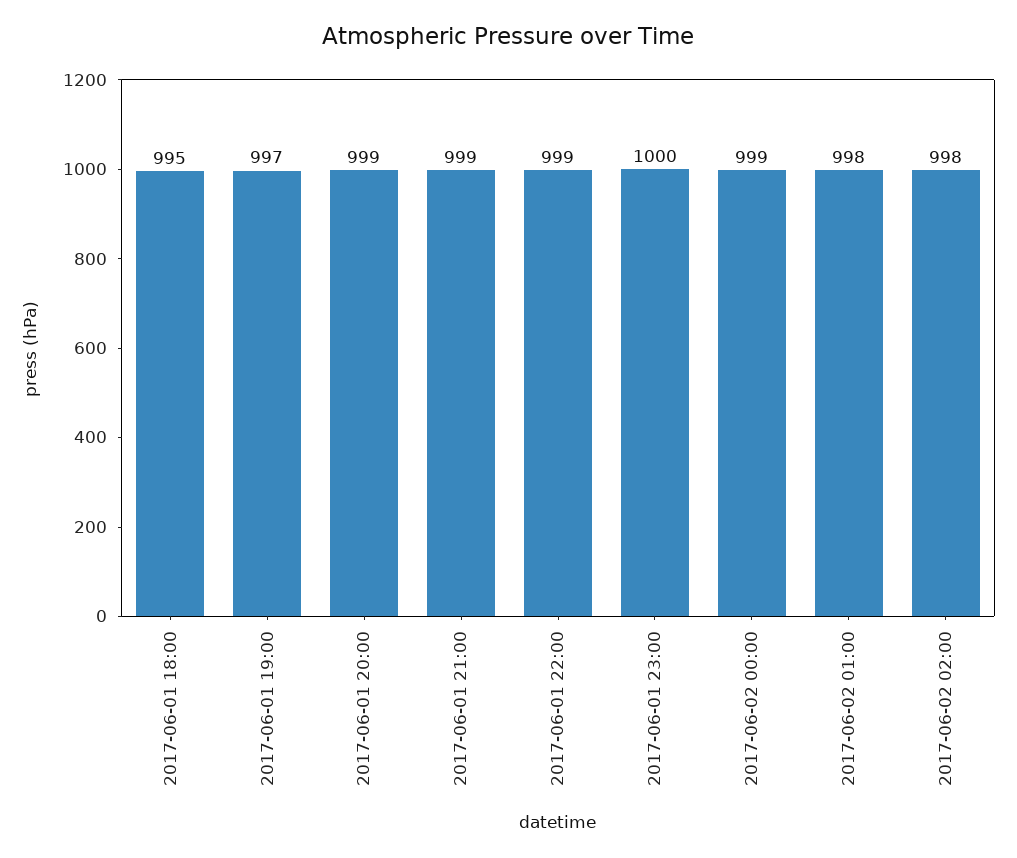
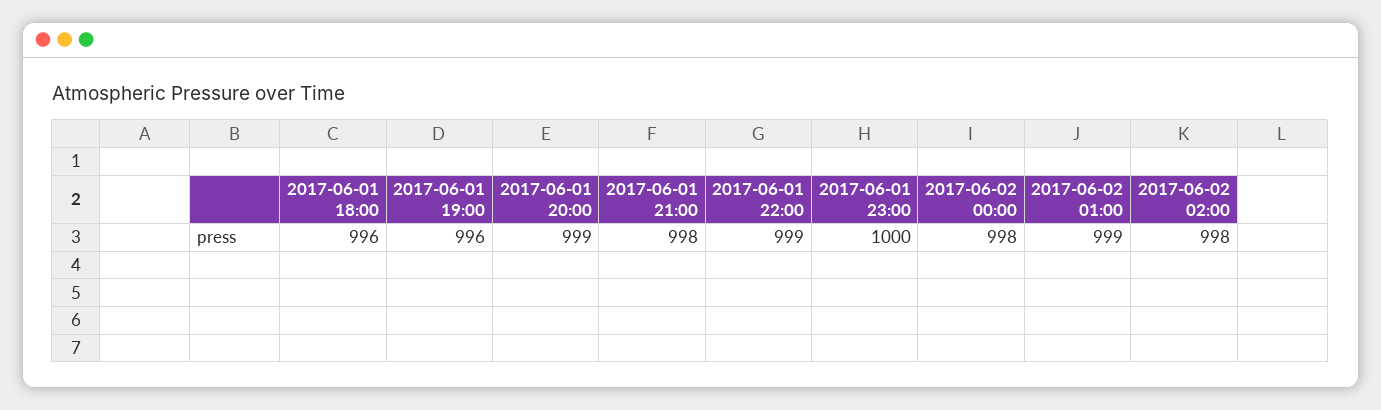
2017-06-01 18:00: 995 -> 996
2017-06-01 19:00: 997 -> 996
2017-06-01 21:00: 999 -> 998
2017-06-02 00:00: 999 -> 998
2017-06-02 01:00: 998 -> 999

